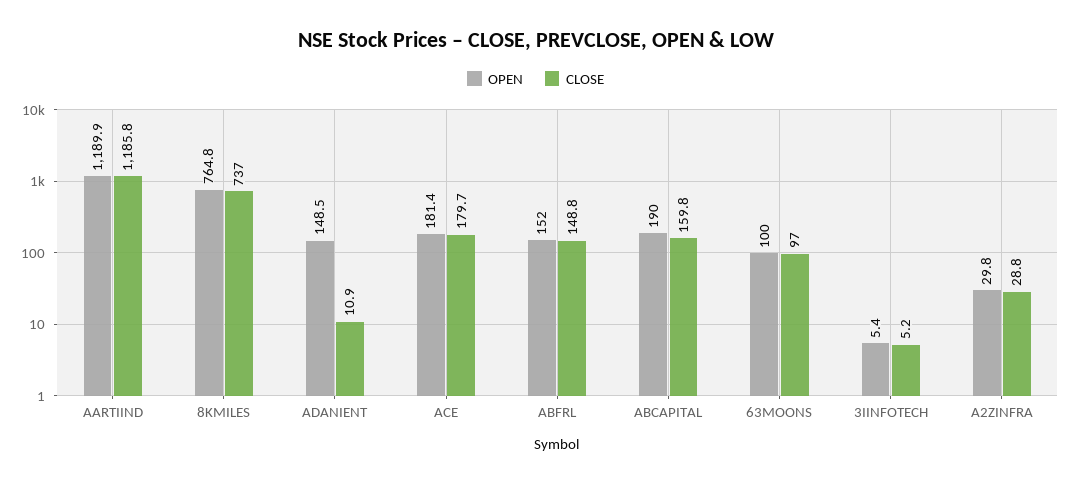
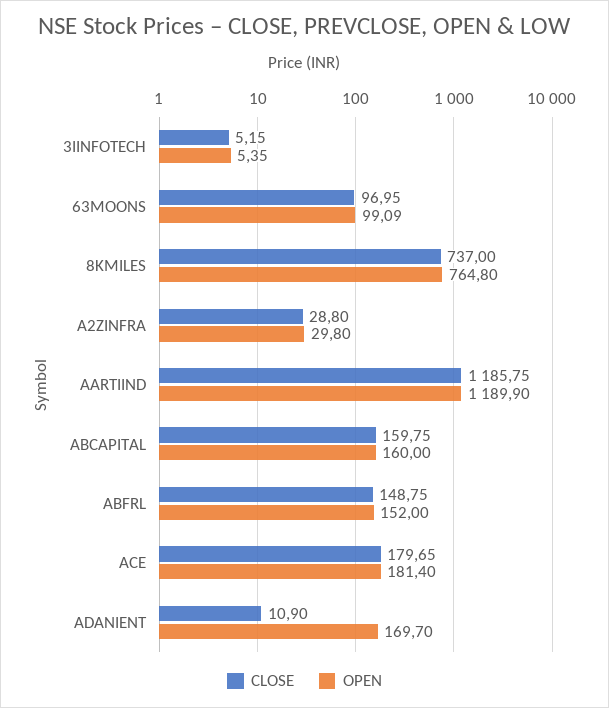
OPEN, ADANIENT: 148.5 -> 169.7
OPEN, ABCAPITAL: 190 -> 160
OPEN, 63MOONS: 100 -> 99.09

